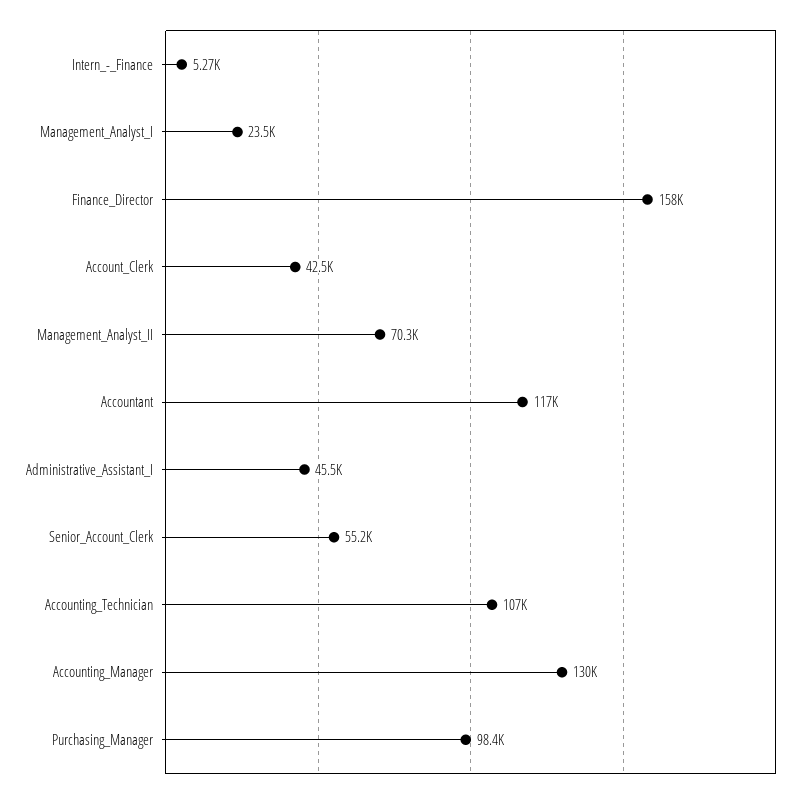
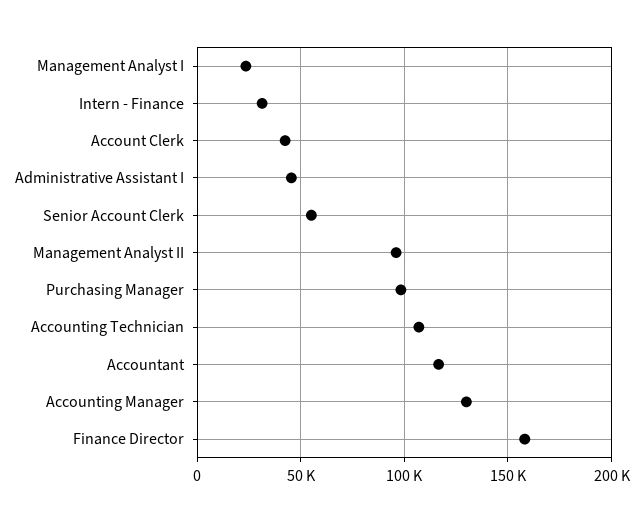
Intern_-_Finance: 5270 -> 30000
Management_Analyst_II: 70300 -> 95000

